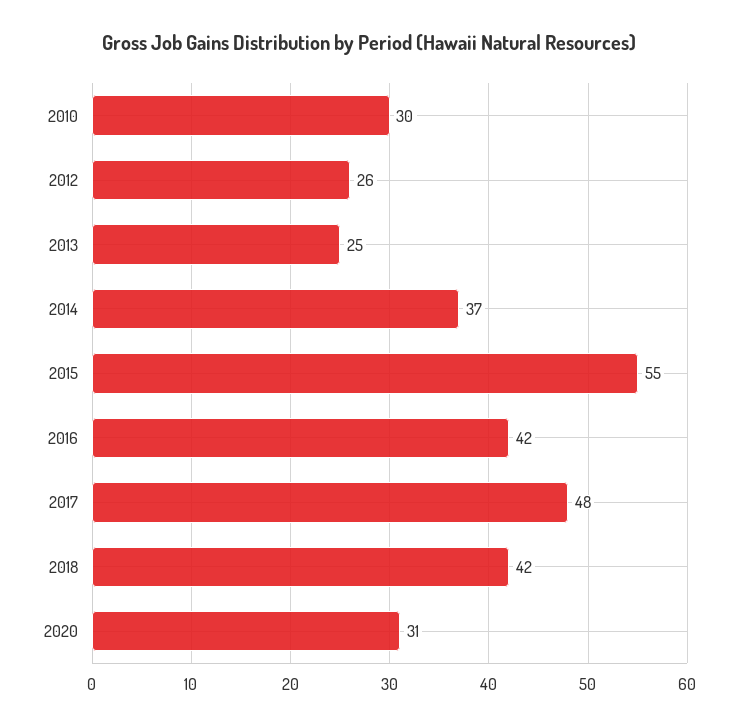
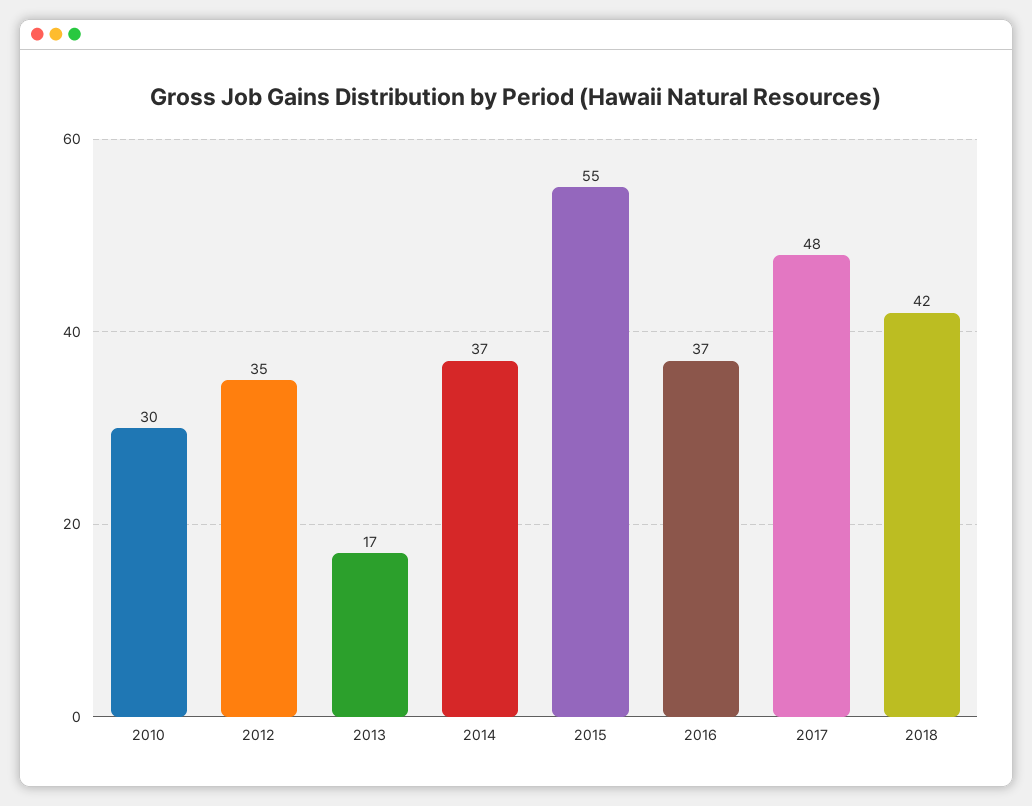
2012: 26 -> 35
2013: 25 -> 17
2016: 42 -> 37
2020: 31 -> none

